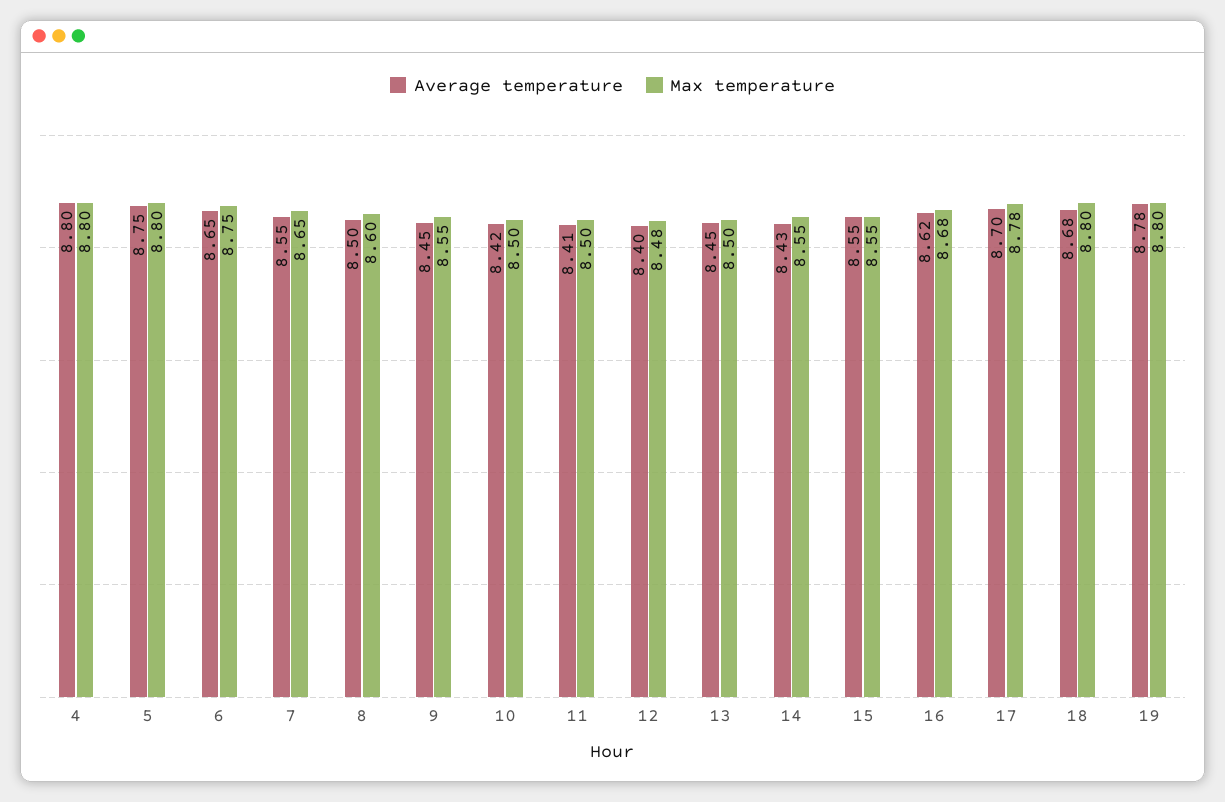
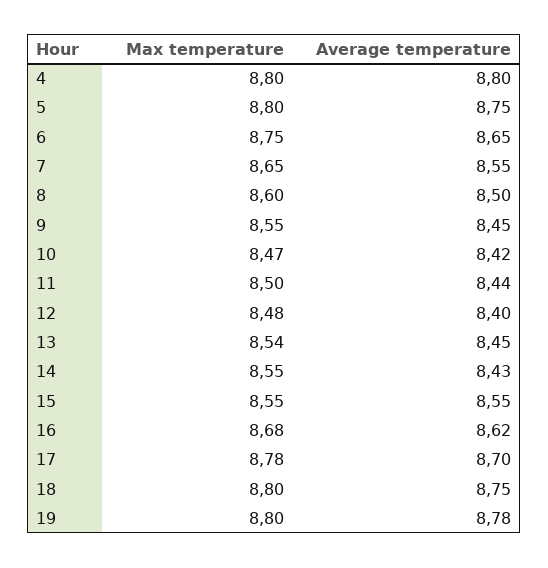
Max temperature, 10: 8.5 -> 8.47
Average temperature, 11: 8.41 -> 8.44
Max temperature, 13: 8.5 -> 8.54
Average temperature, 18: 8.68 -> 8.75

